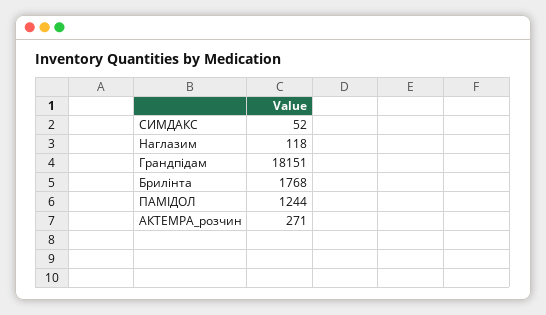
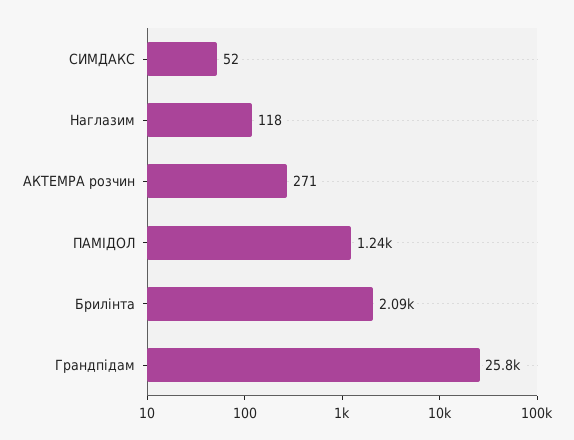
Грандпідам: 18151 -> 25800
Брилінта: 1768 -> 2090

